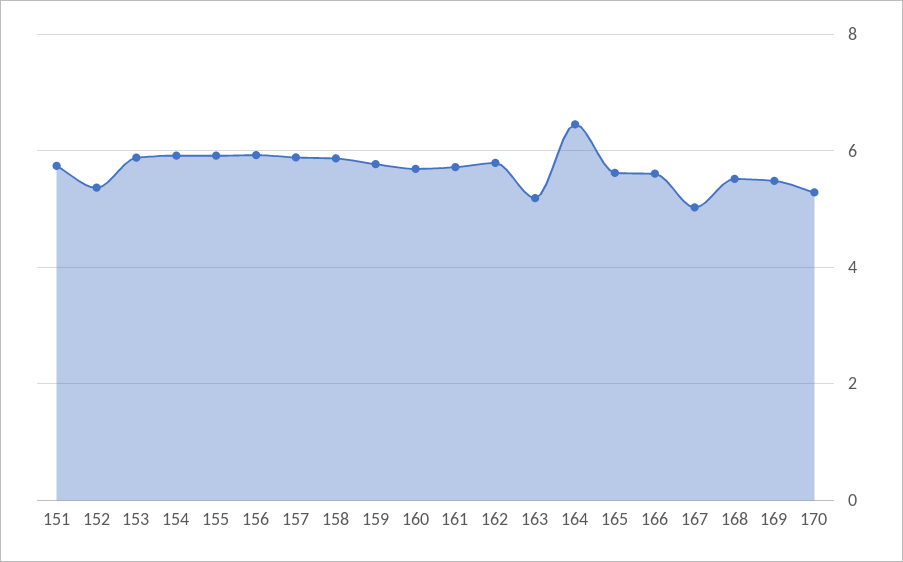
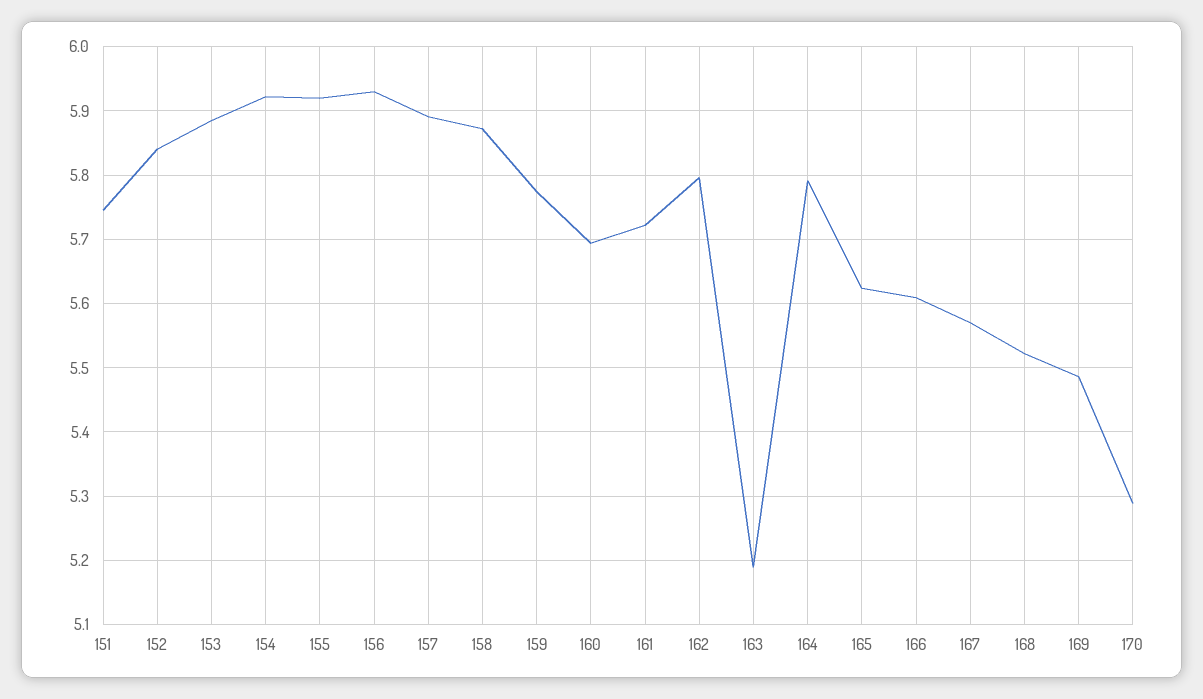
152: 5.4 -> 5.84
164: 6.4 -> 5.79
167: 5 -> 5.57

